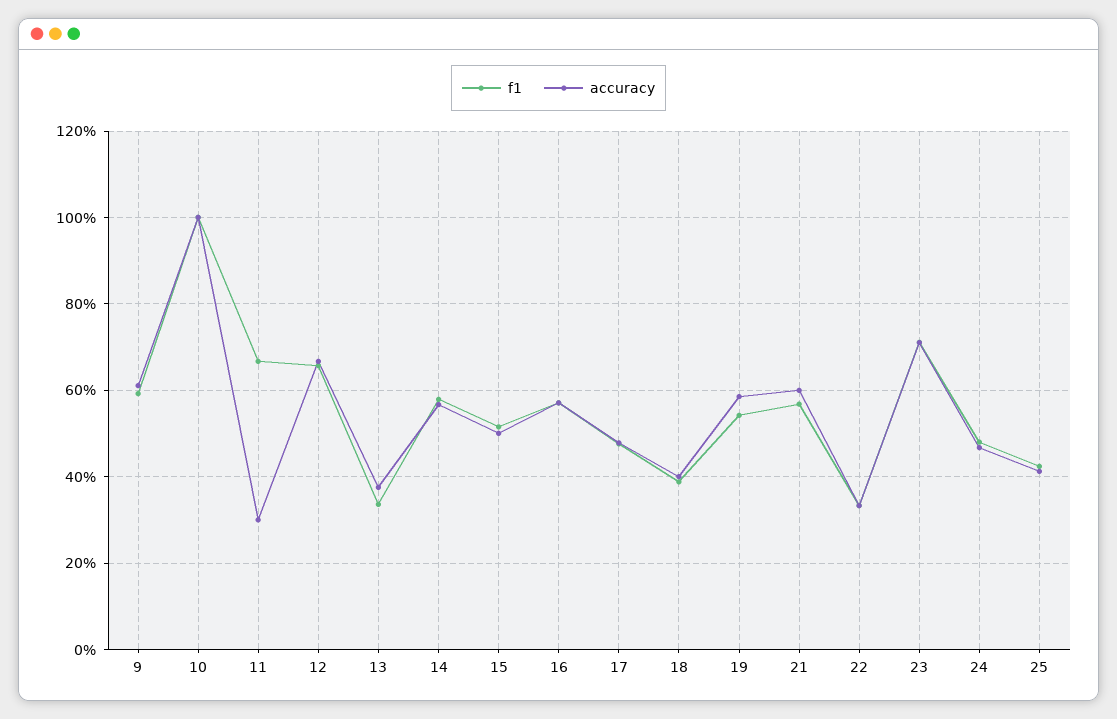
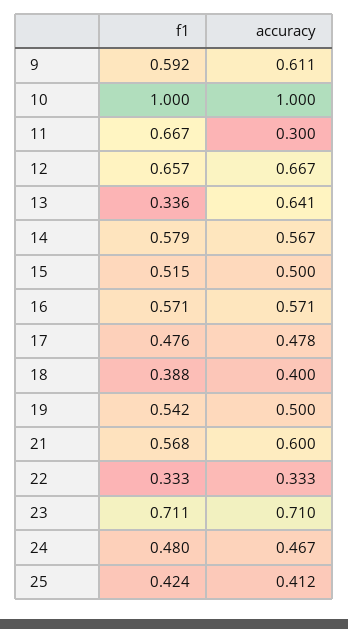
accuracy, 13: 0.38 -> 0.641
accuracy, 19: 0.58 -> 0.5

